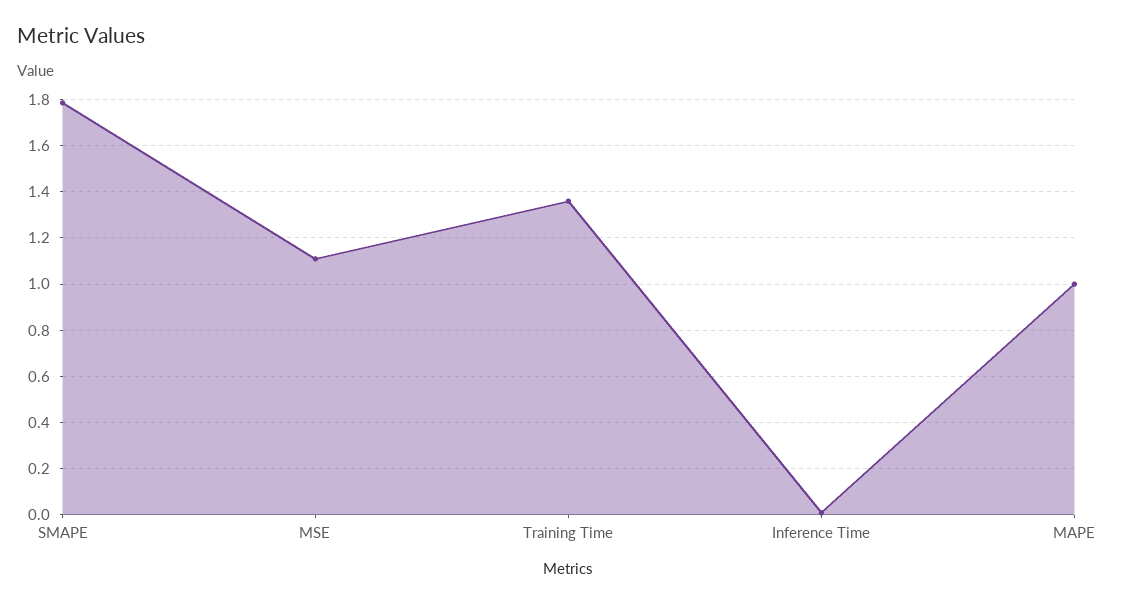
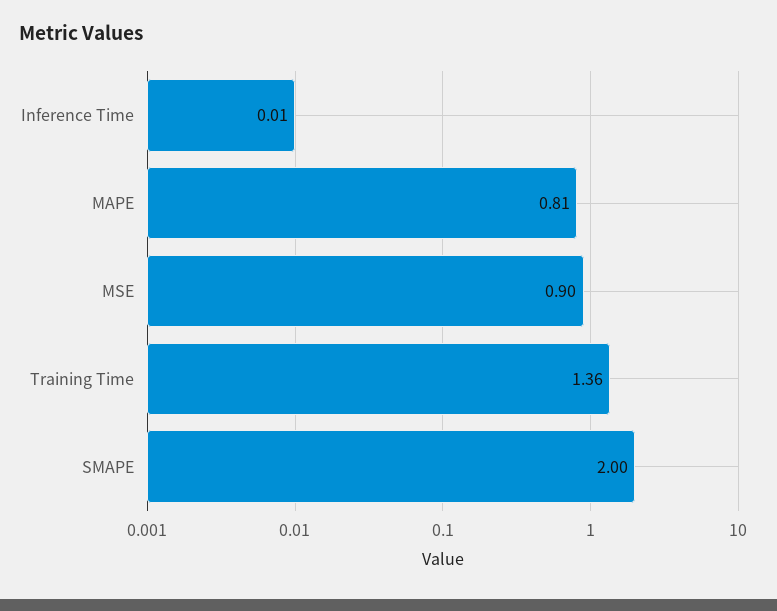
SMAPE: 1.8 -> 2
MSE: 1.1 -> 0.9
MAPE: 1 -> 0.81

